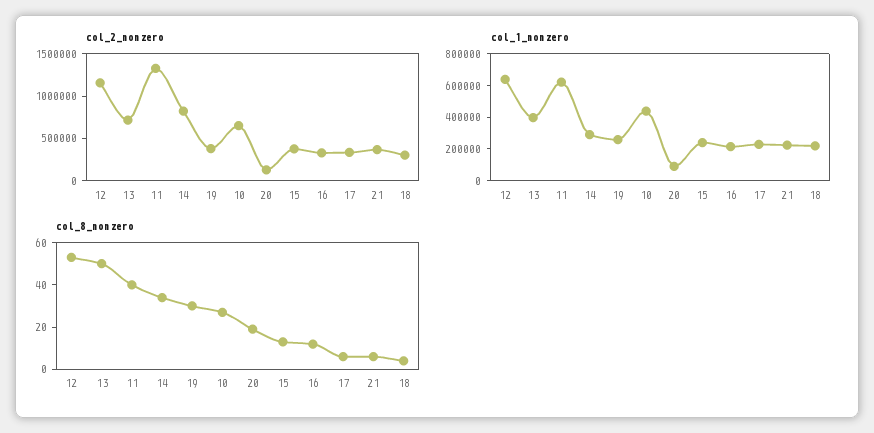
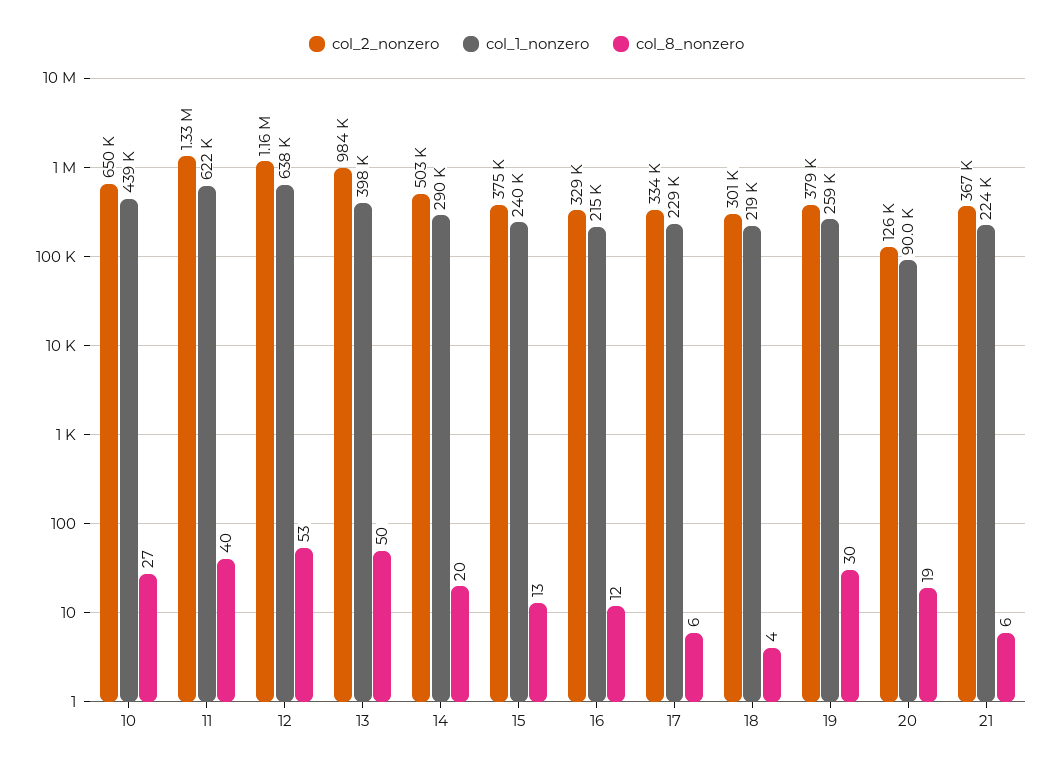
col_2_nonzero, 13: 700000 -> 984000
col_2_nonzero, 14: 800000 -> 503000
col_8_nonzero, 14: 35 -> 20

